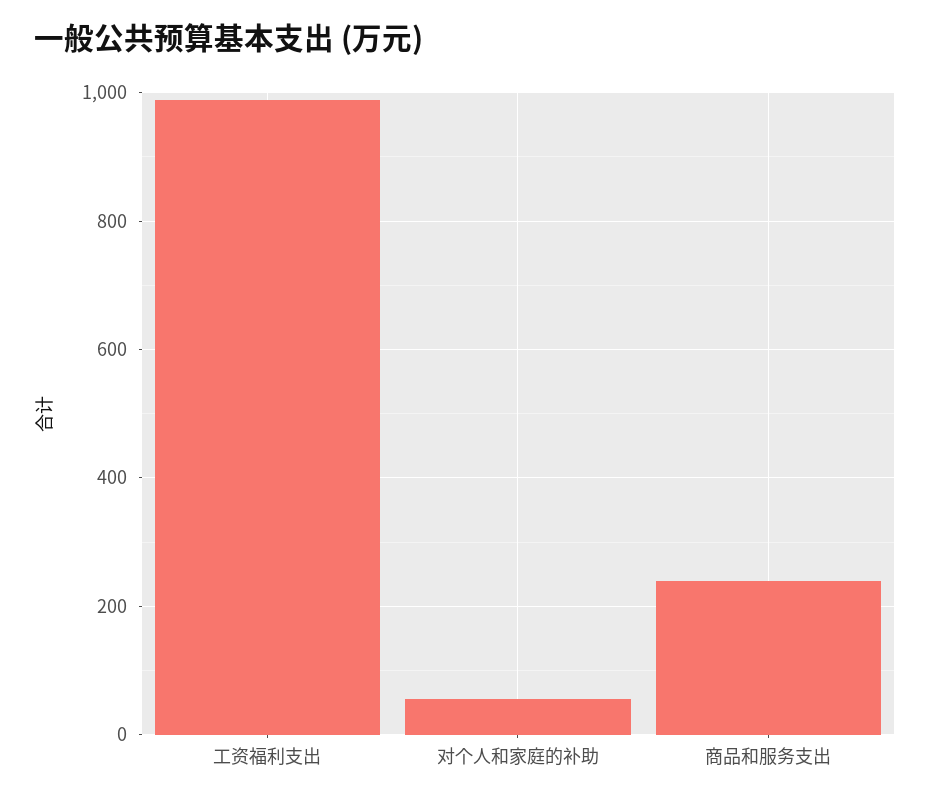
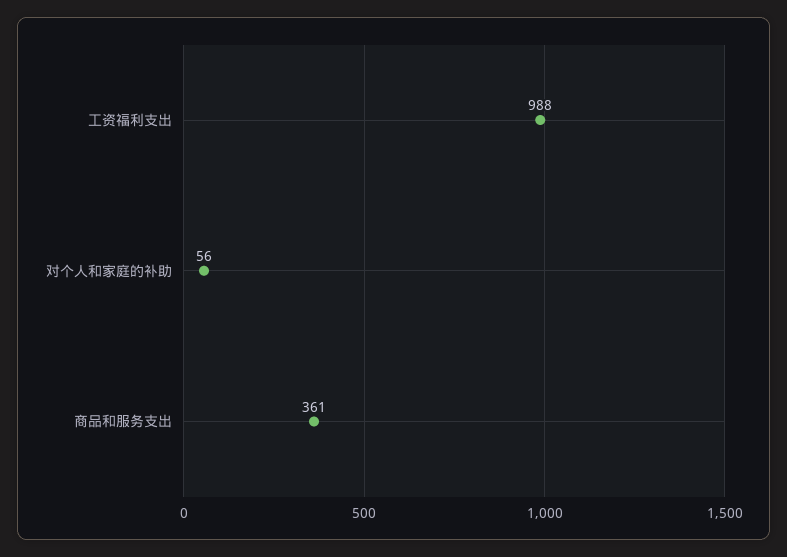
商品和服务支出: 240 -> 361

